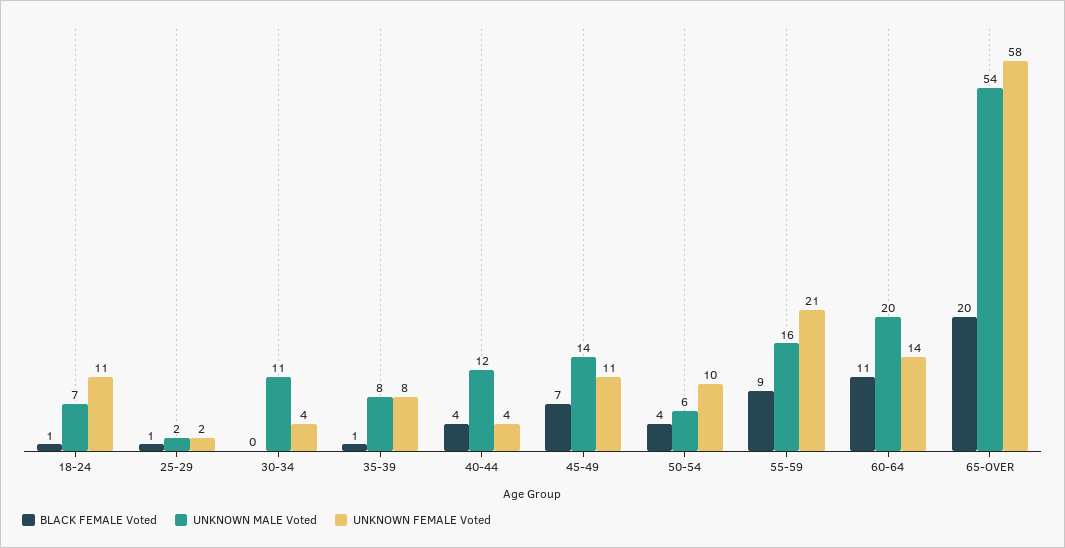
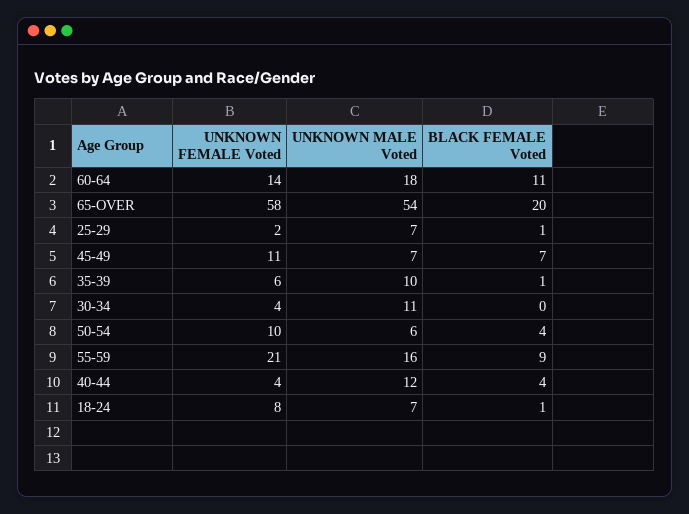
UNKNOWN FEMALE Voted, 18-24: 11 -> 8
UNKNOWN MALE Voted, 25-29: 2 -> 7
UNKNOWN MALE Voted, 35-39: 8 -> 10
UNKNOWN FEMALE Voted, 35-39: 8 -> 6
UNKNOWN MALE Voted, 45-49: 14 -> 7
UNKNOWN MALE Voted, 60-64: 20 -> 18

